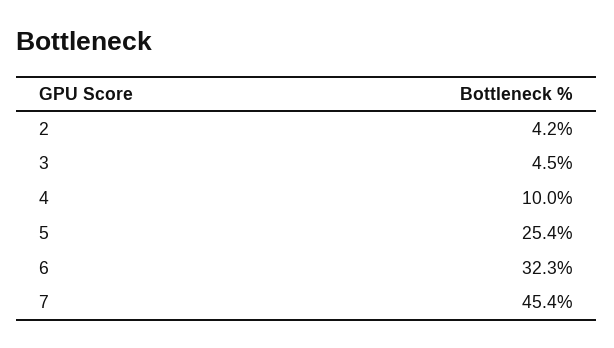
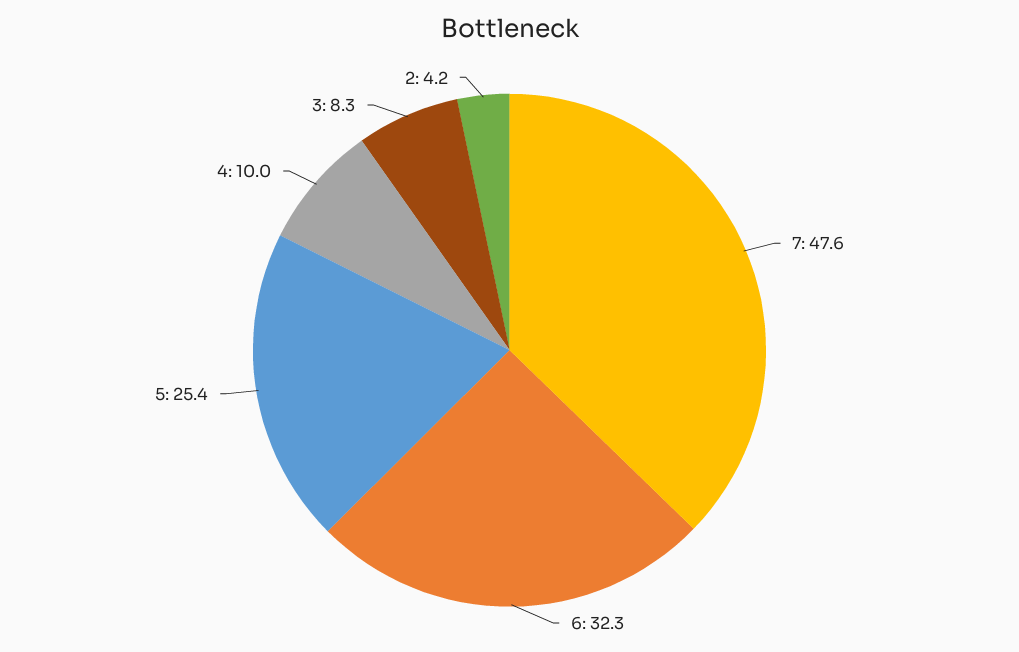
3: 4.5 -> 8.3
7: 45.4 -> 47.6

